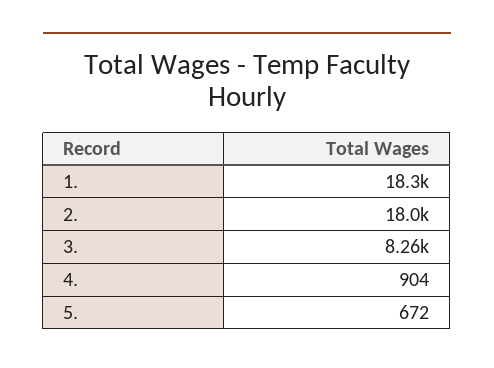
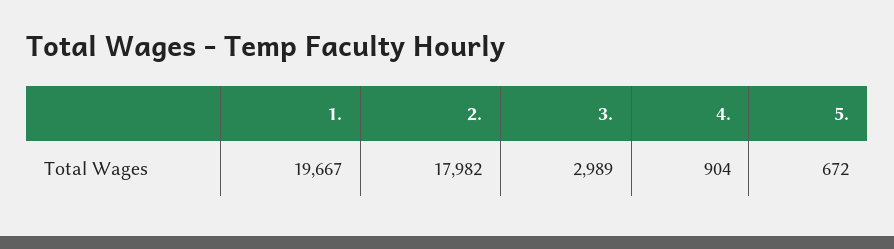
1.: 18300 -> 19667
3.: 8260 -> 2989

